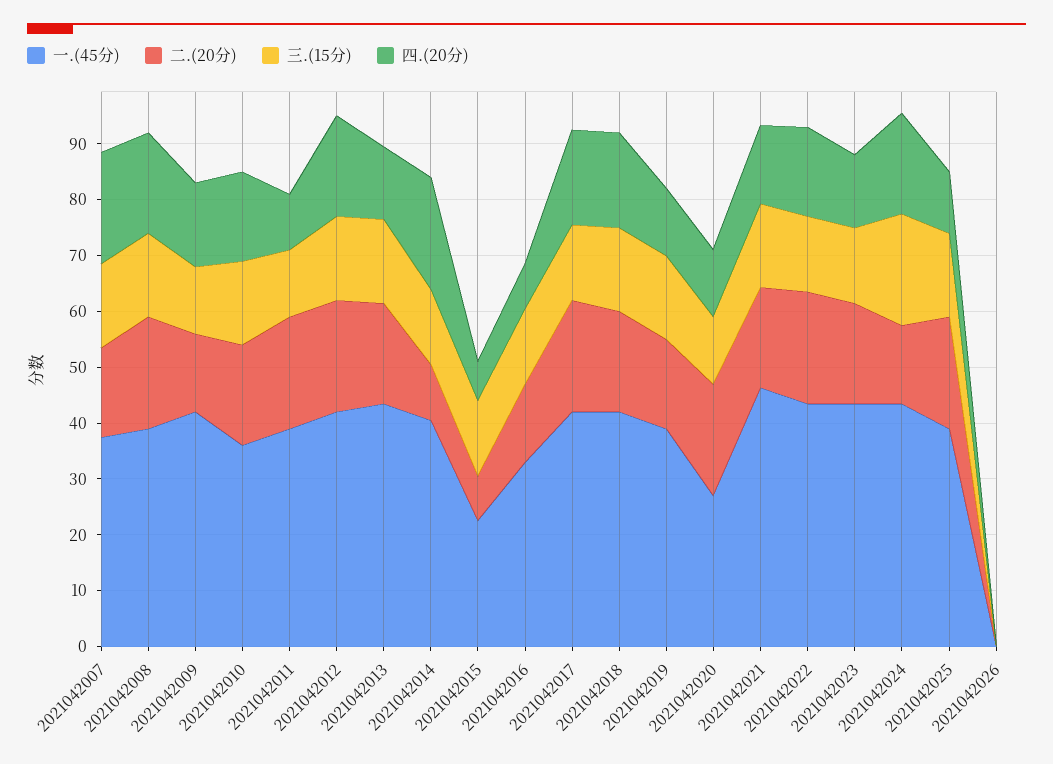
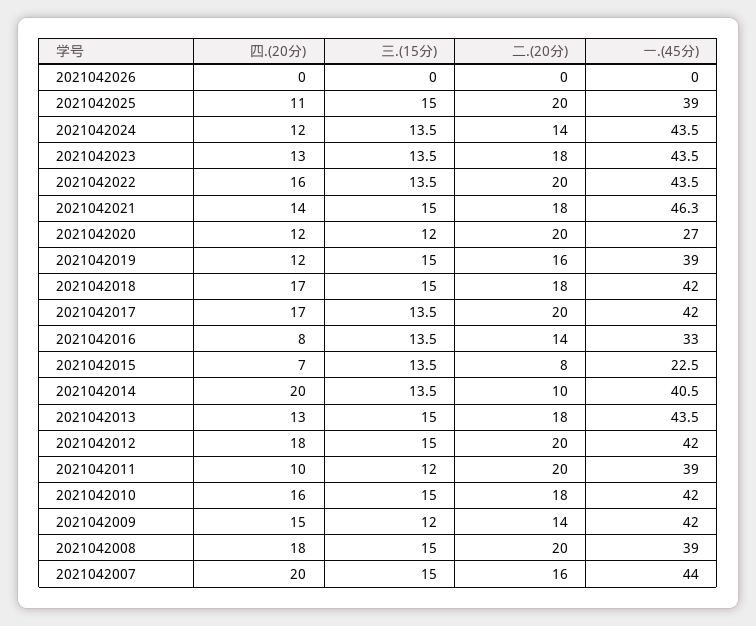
一.(45分), 2021042007: 38 -> 44
一.(45分), 2021042010: 36 -> 42
三.(15分), 2021042024: 20 -> 13.5
四.(20分), 2021042024: 18 -> 12

